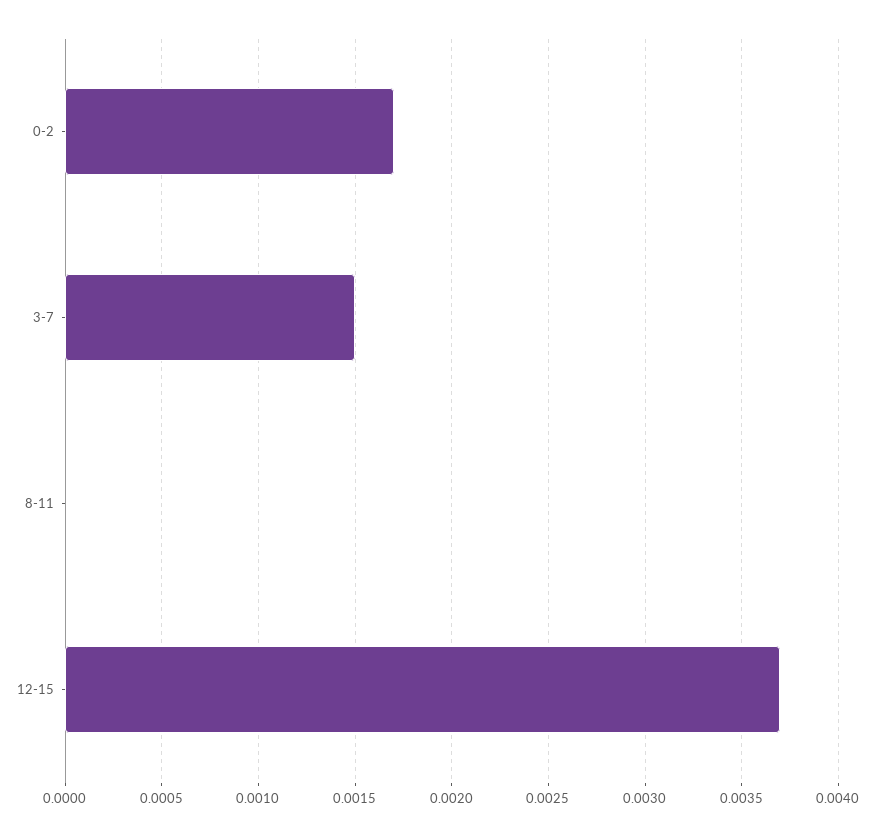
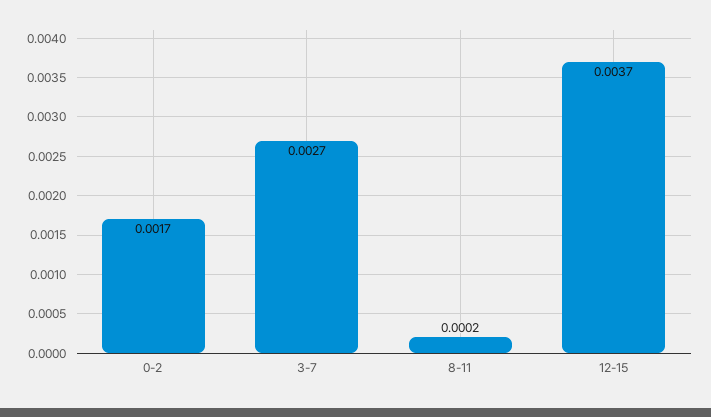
3-7: 0.0015 -> 0.0027
8-11: 0 -> 0.0002

